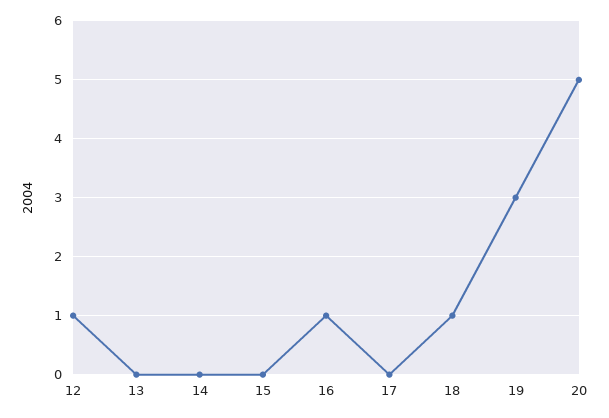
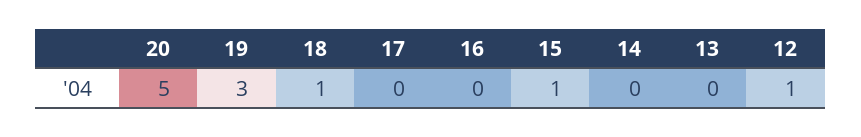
15: 0 -> 1
16: 1 -> 0

